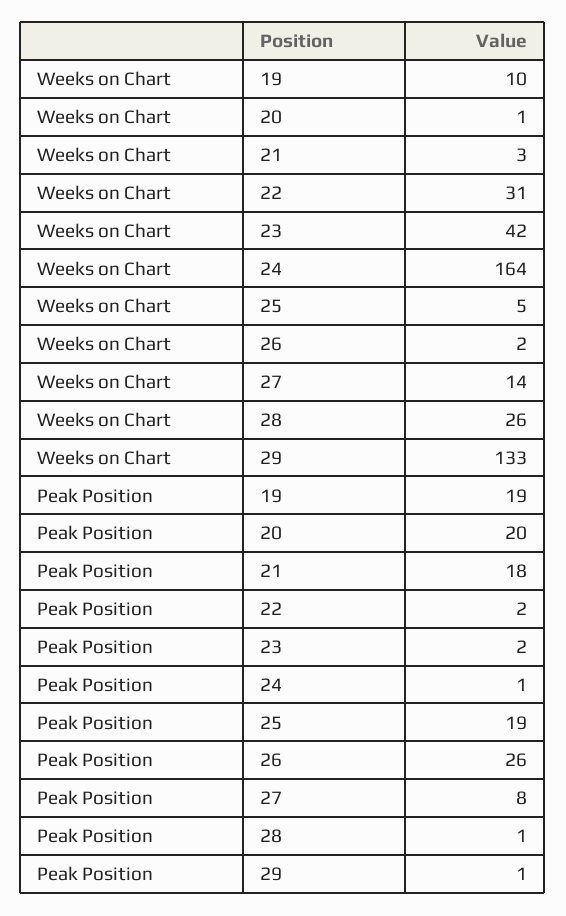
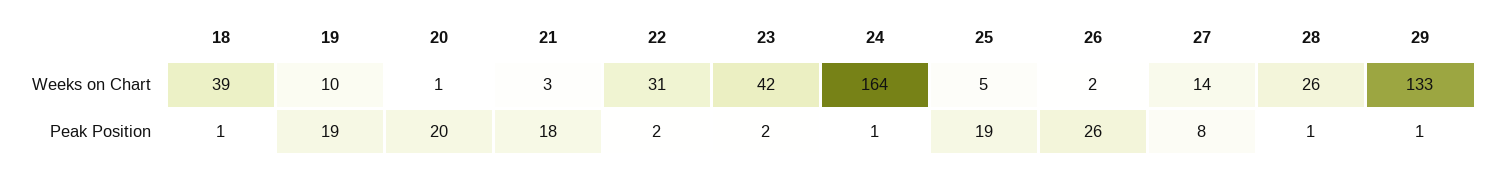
Weeks on Chart, 18: none -> 39
Peak Position, 18: none -> 1

